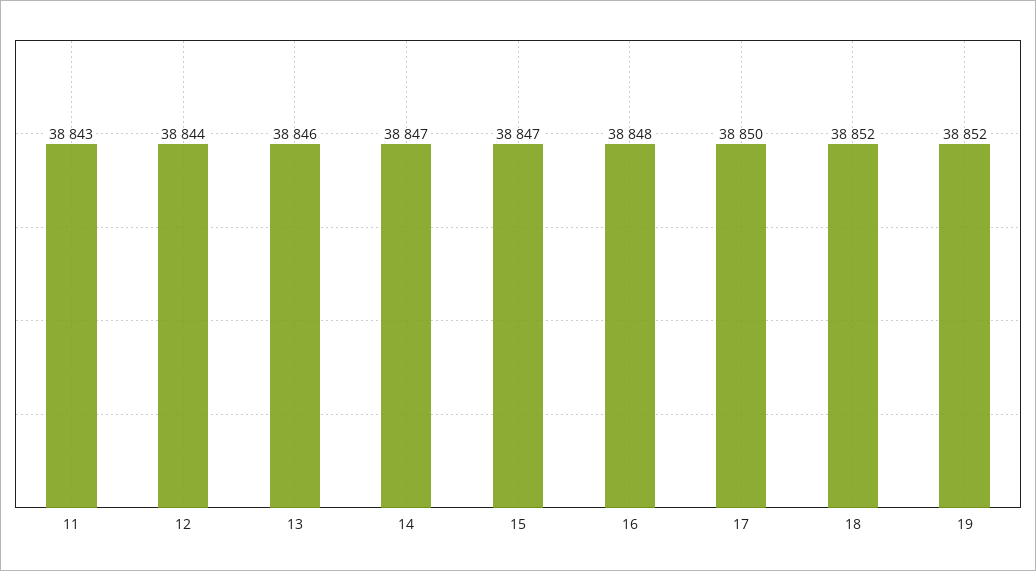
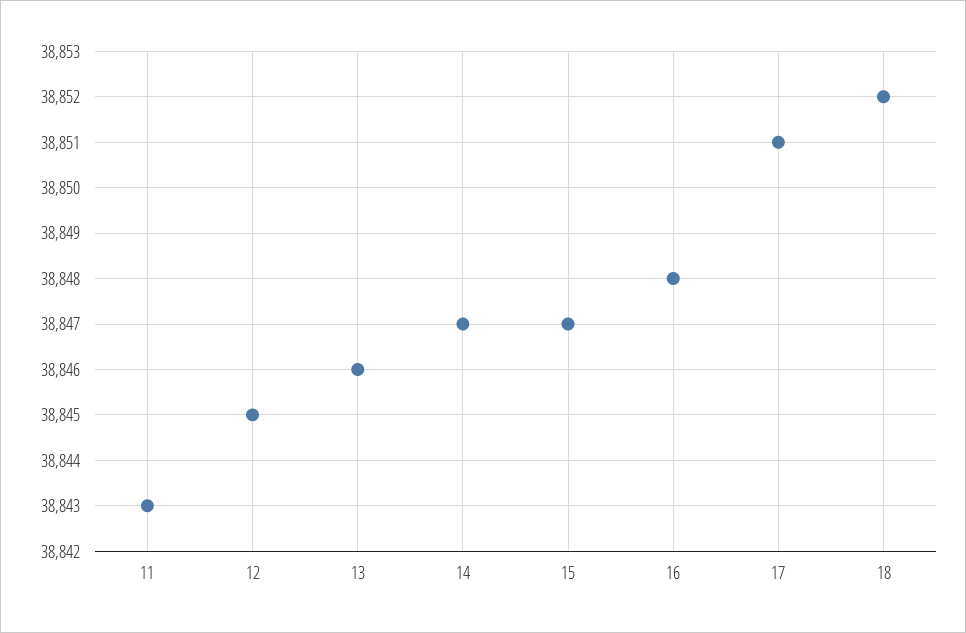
12: 38844 -> 38845
17: 38850 -> 38851
19: 38852 -> none

